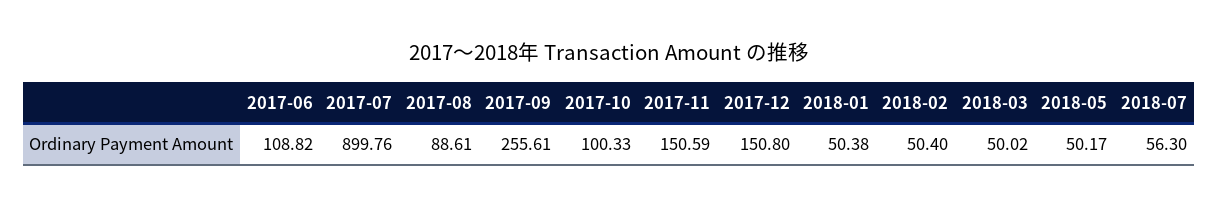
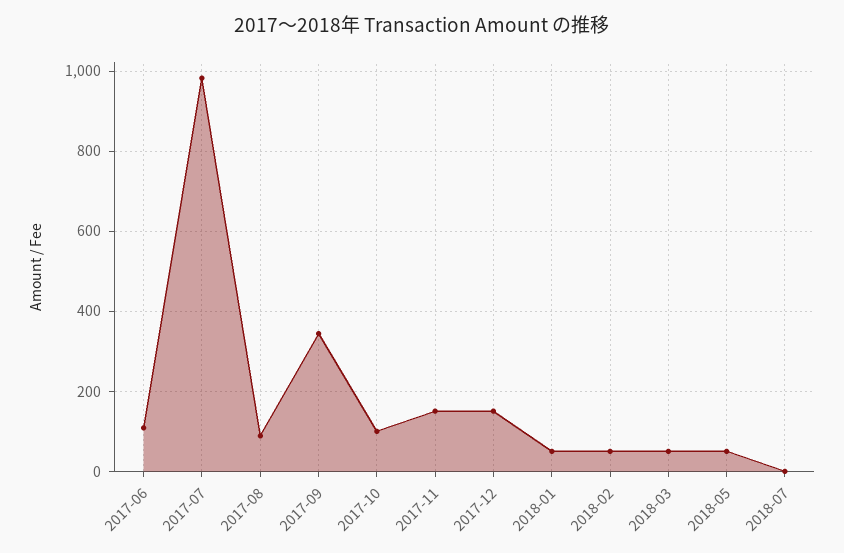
2017-07: 899.76 -> 980
2017-09: 255.61 -> 340
2018-07: 56.3 -> 0

